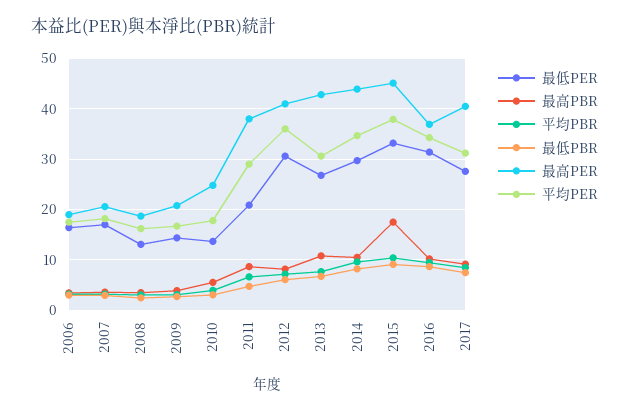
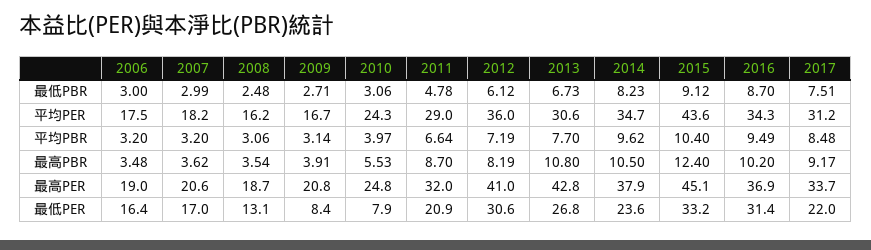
最低PER, 2009: 14 -> 8.4
最低PER, 2010: 14 -> 7.9
平均PER, 2010: 18 -> 24.3
最高PER, 2011: 38 -> 32
最低PER, 2014: 30 -> 23.6
最高PER, 2014: 44 -> 37.9
最高PBR, 2015: 18 -> 12.4
平均PER, 2015: 38 -> 43.6
最低PER, 2017: 28 -> 22
最高PER, 2017: 40 -> 33.7

